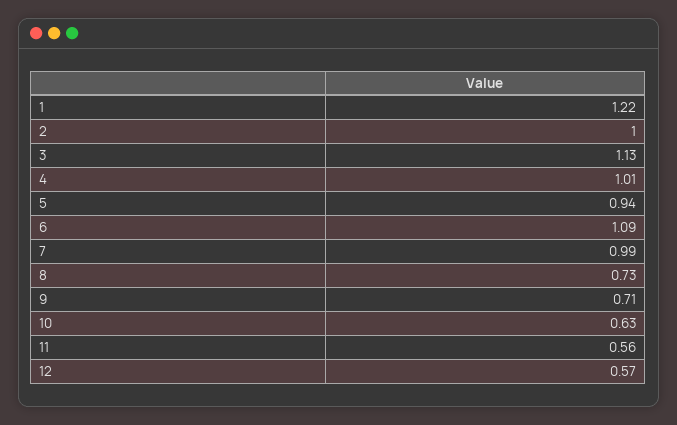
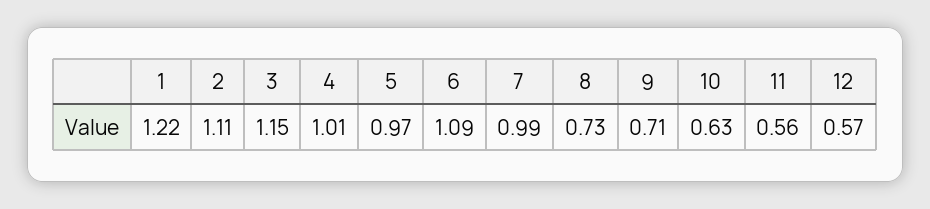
2: 1 -> 1.11
3: 1.13 -> 1.15
5: 0.94 -> 0.97

